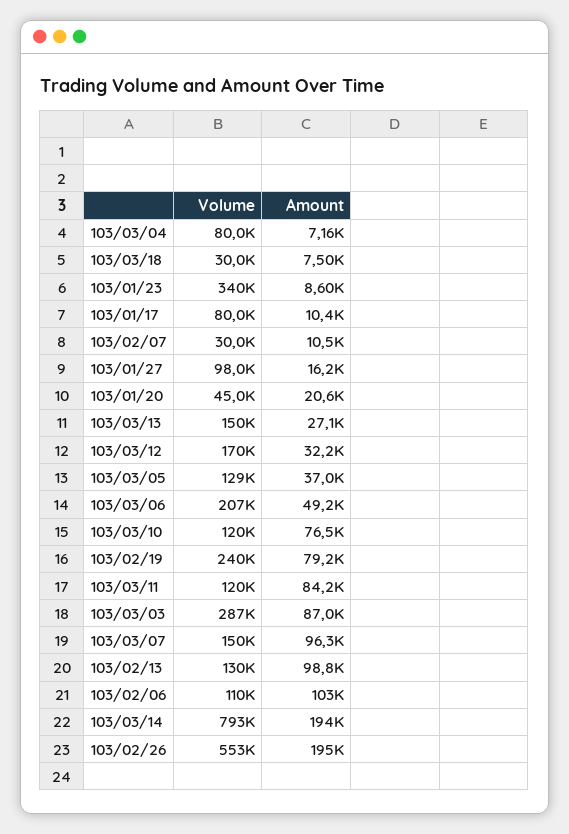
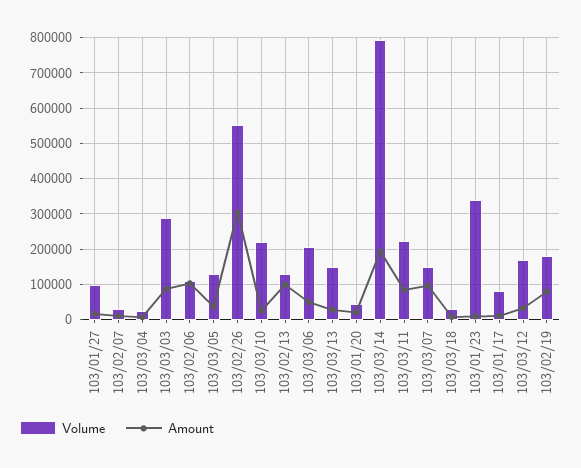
Volume, 103/03/04: 80000 -> 20000
Volume, 103/03/10: 120000 -> 220000
Amount, 103/03/10: 76500 -> 20000
Volume, 103/02/19: 240000 -> 180000
Volume, 103/03/11: 120000 -> 220000
Amount, 103/02/26: 195000 -> 300000

